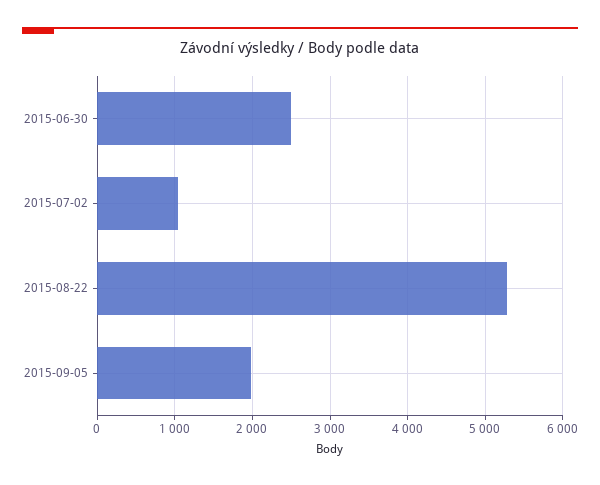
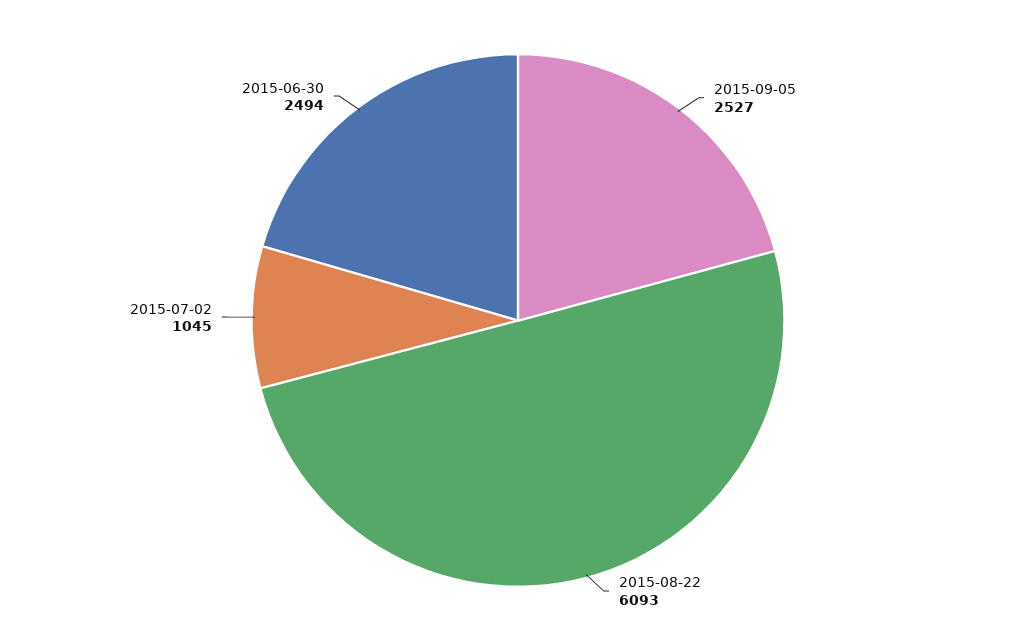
2015-08-22: 5300 -> 6093
2015-09-05: 2000 -> 2527

